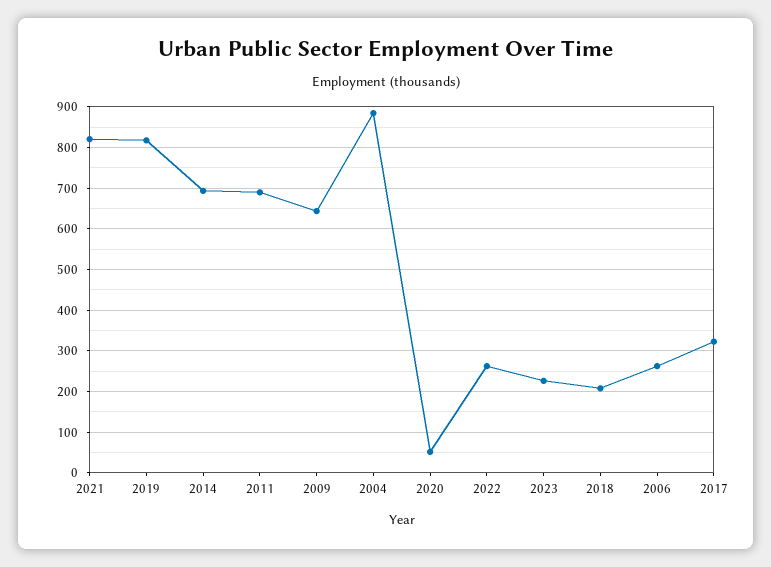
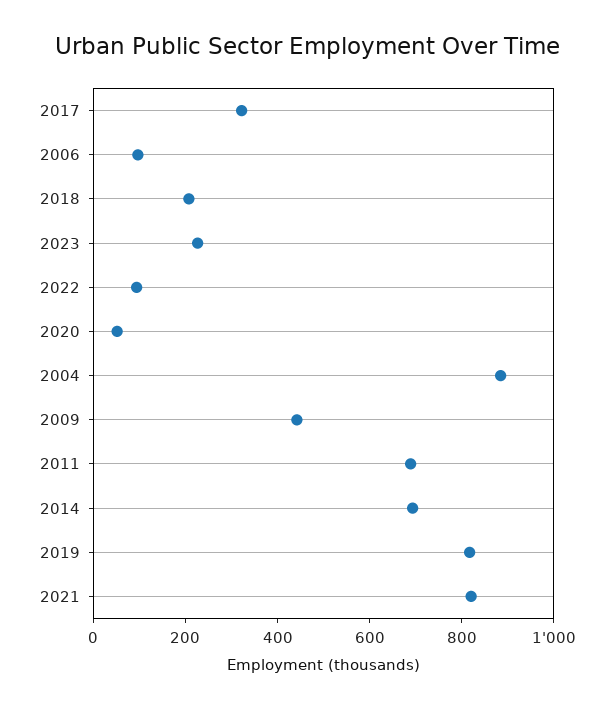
2009: 640 -> 450
2022: 260 -> 100
2006: 260 -> 100

